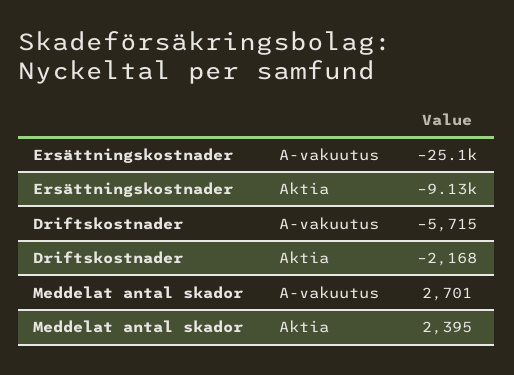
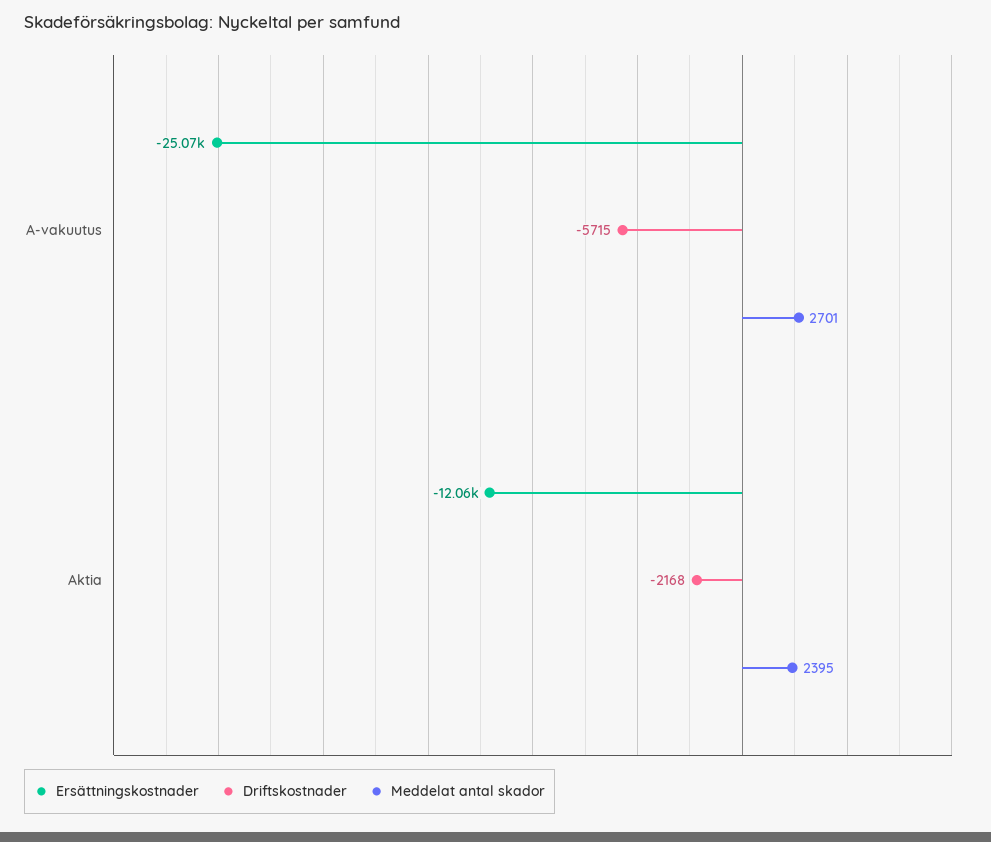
Ersättningskostnader, Aktia: -9130 -> -12060

